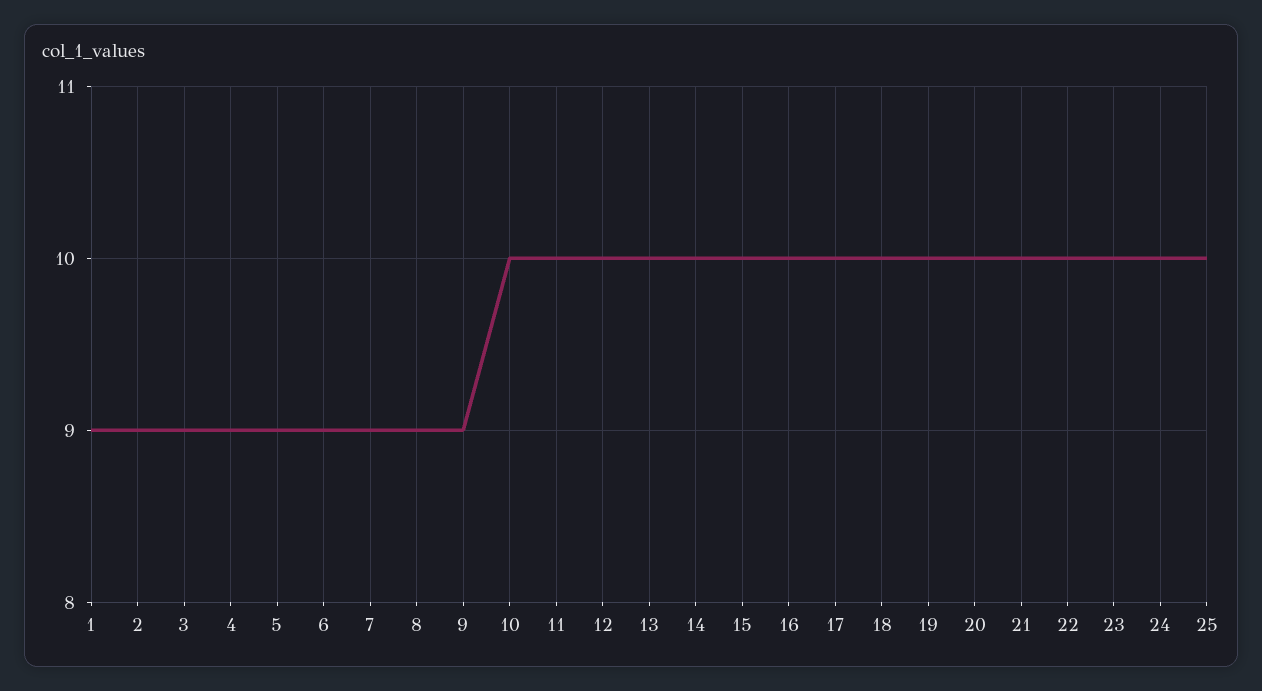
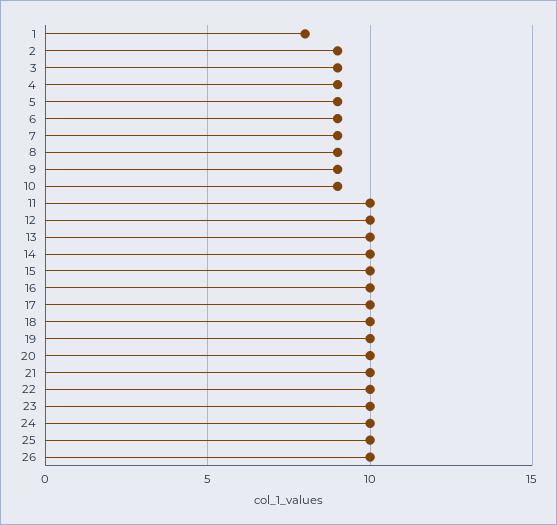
1: 9 -> 8
10: 10 -> 9
26: none -> 10

